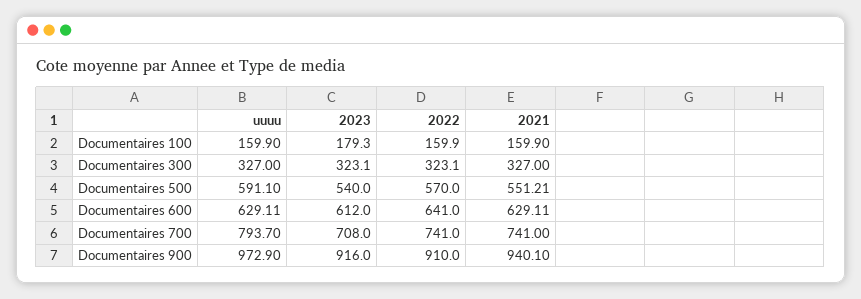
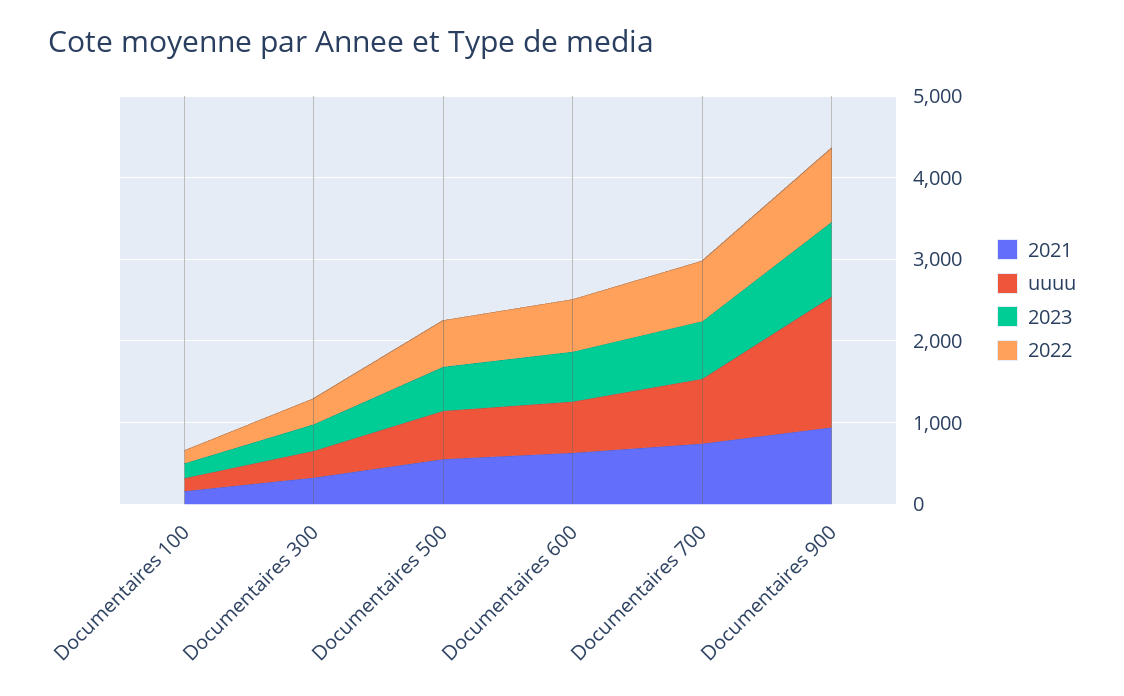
uuuu, Documentaires 900: 972.9 -> 1600

